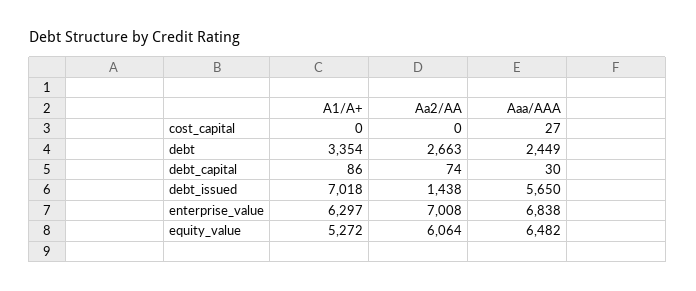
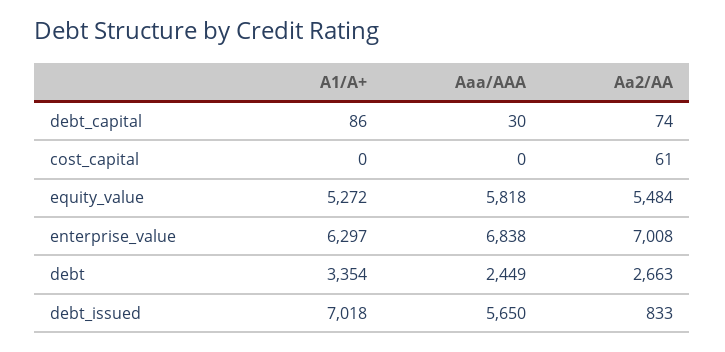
Aa2/AA, cost_capital: 0 -> 61
Aaa/AAA, cost_capital: 27 -> 0
Aa2/AA, debt_issued: 1438 -> 833
Aa2/AA, equity_value: 6064 -> 5484
Aaa/AAA, equity_value: 6482 -> 5818

